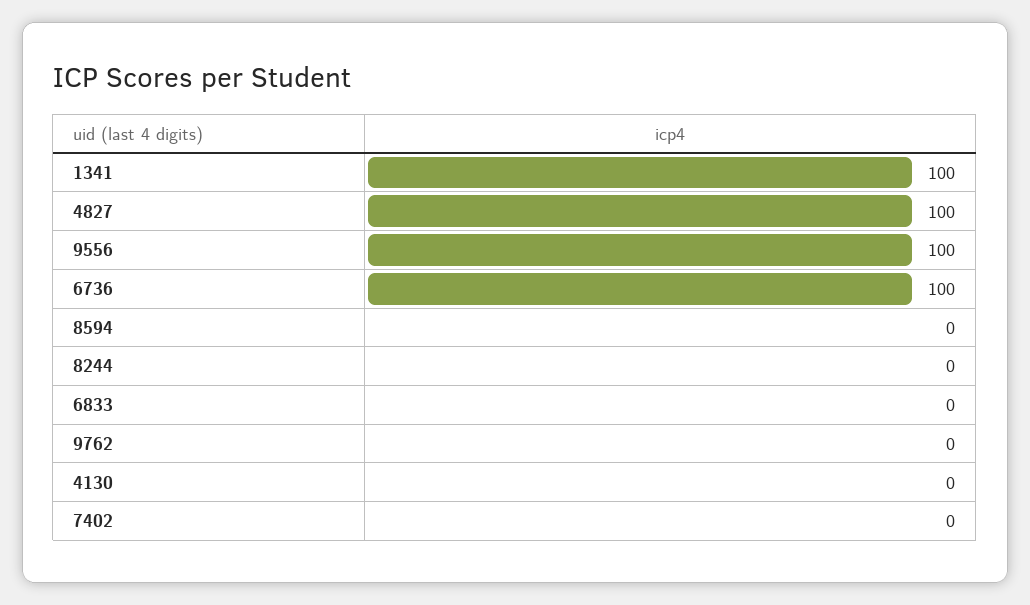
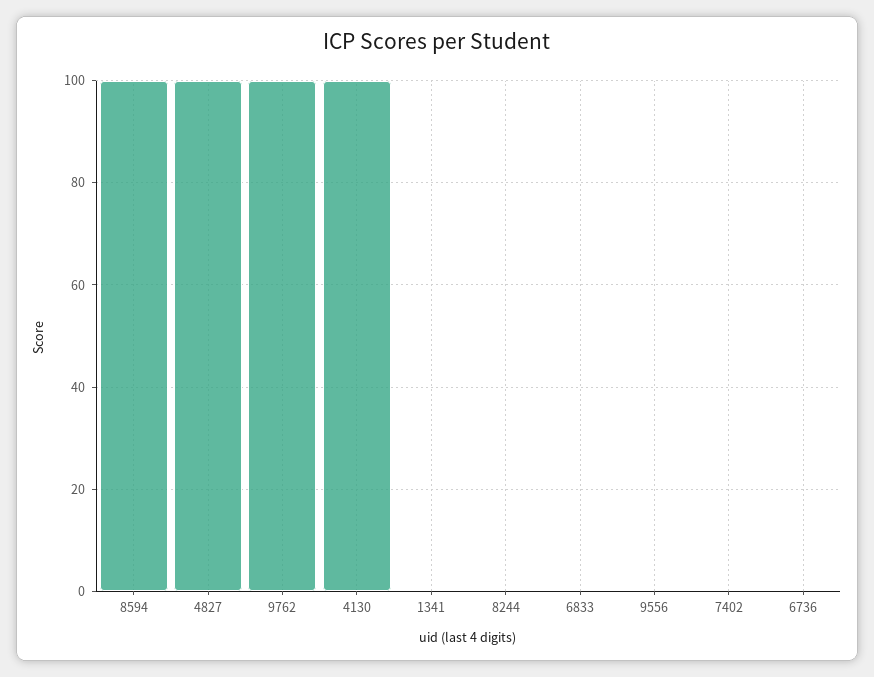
1341: 100 -> 0
9556: 100 -> 0
6736: 100 -> 0
8594: 0 -> 100
9762: 0 -> 100
4130: 0 -> 100

